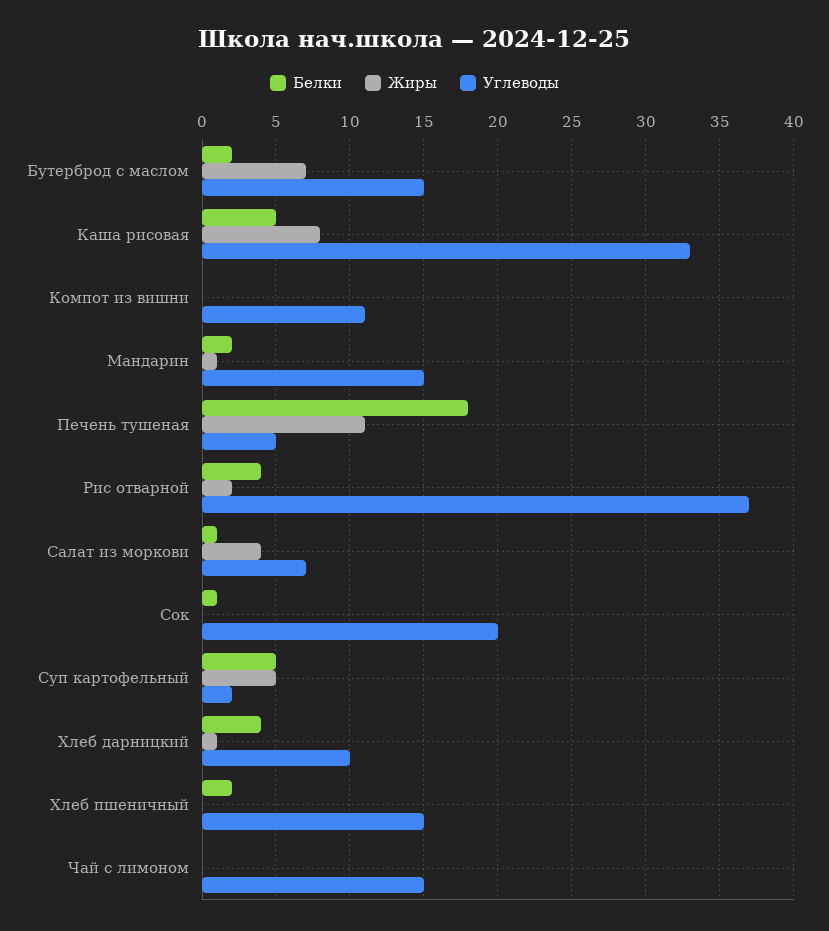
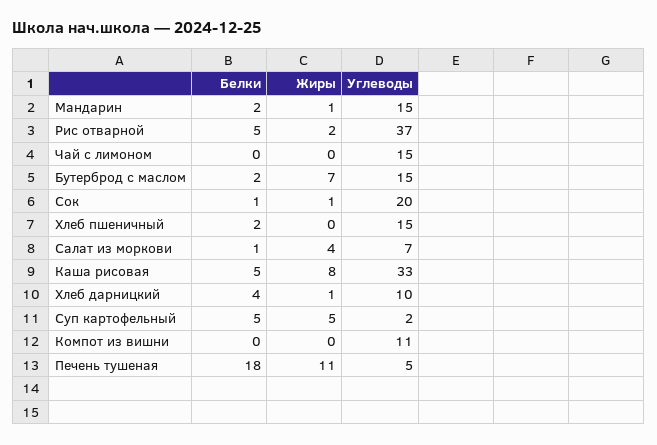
Белки, Рис отварной: 4 -> 5
Жиры, Сок: 0 -> 1

